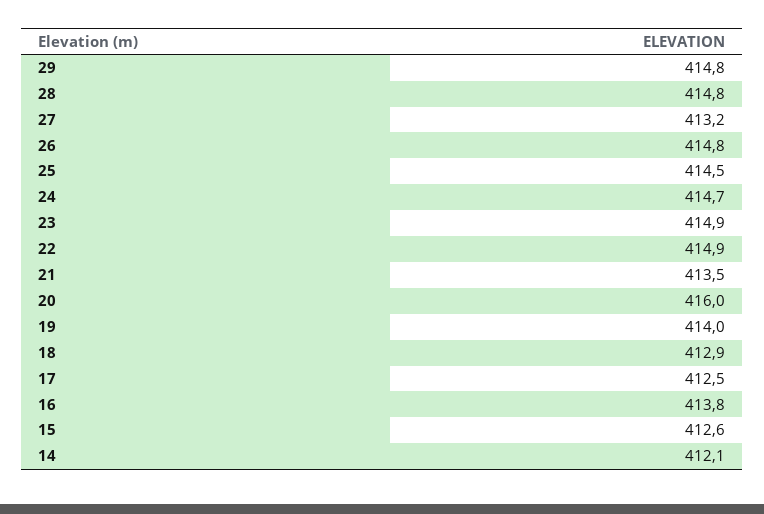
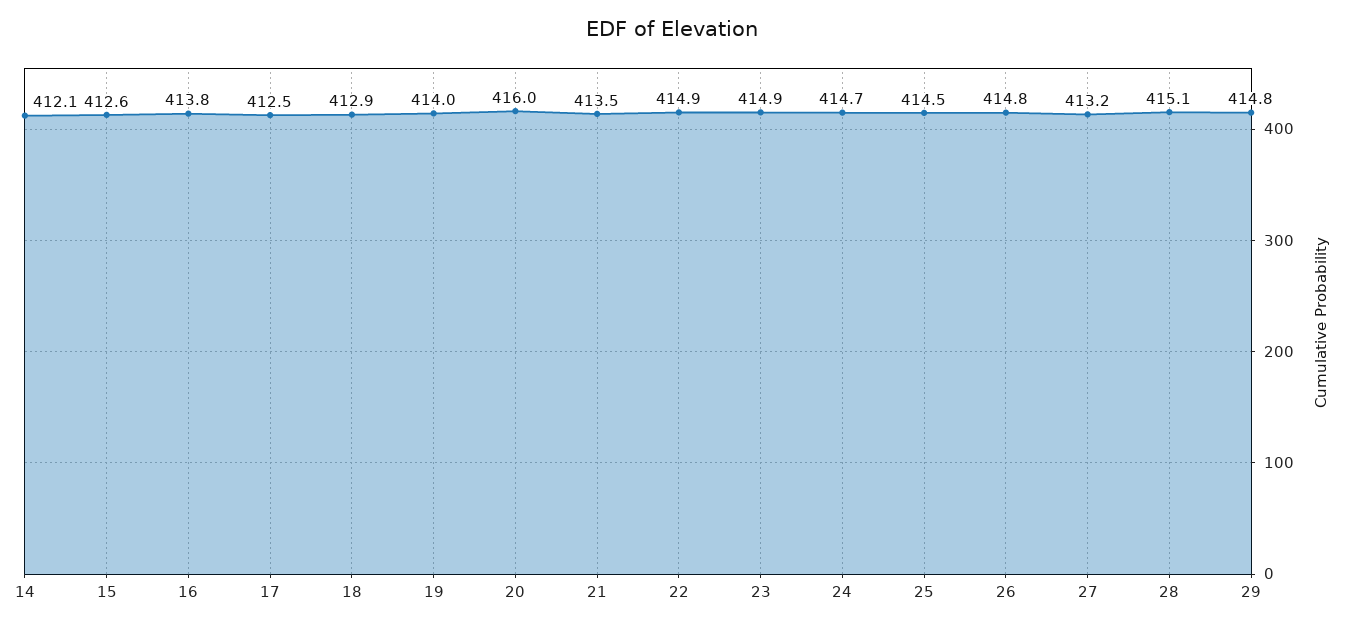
28: 414.8 -> 415.1

